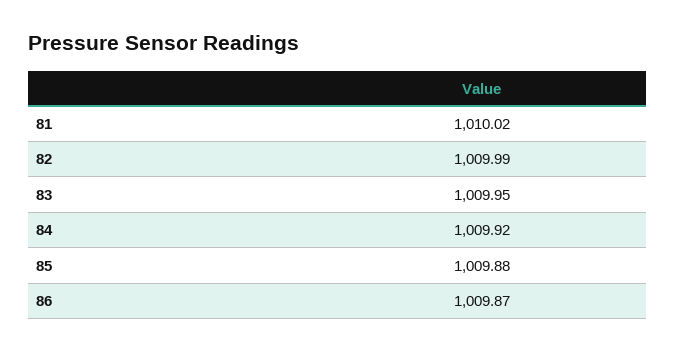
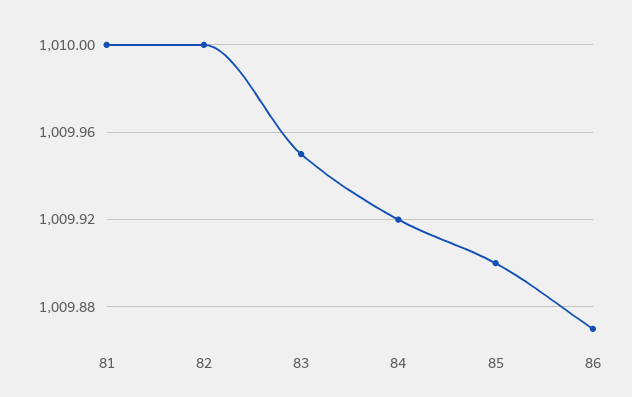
81: 1010.02 -> 1010
82: 1009.99 -> 1010
85: 1009.88 -> 1009.9

